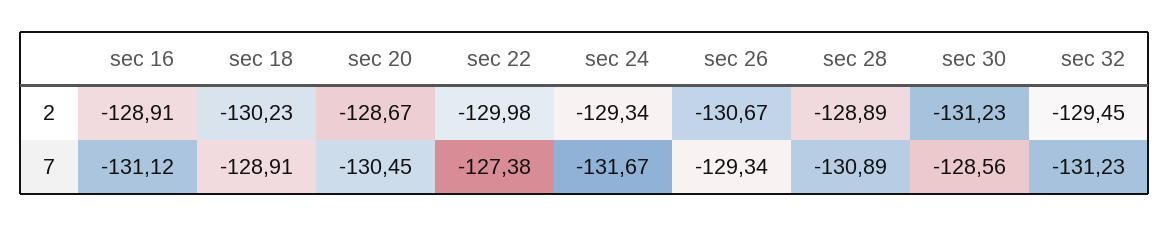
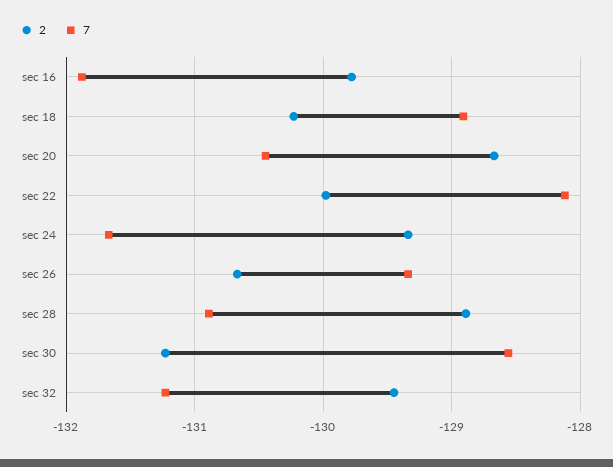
2, sec 16: -128.91 -> -129.8
7, sec 16: -131.12 -> -131.9
7, sec 22: -127.38 -> -128.1

